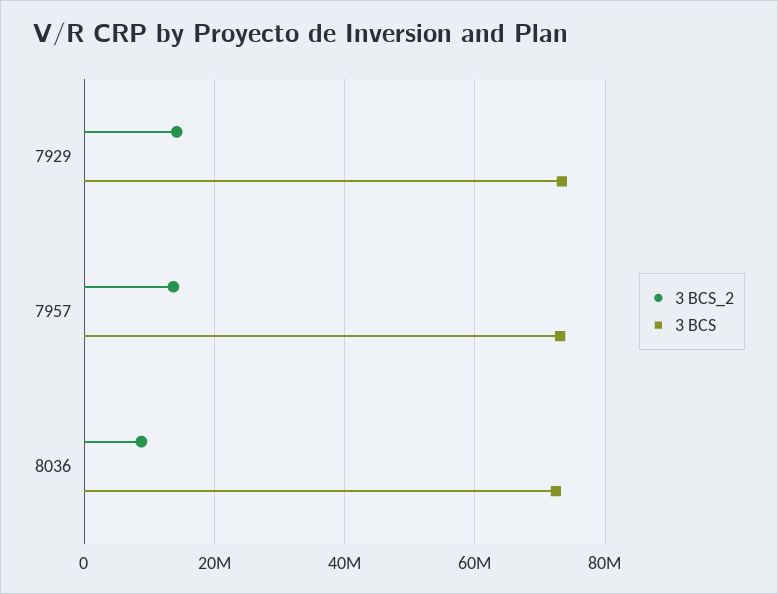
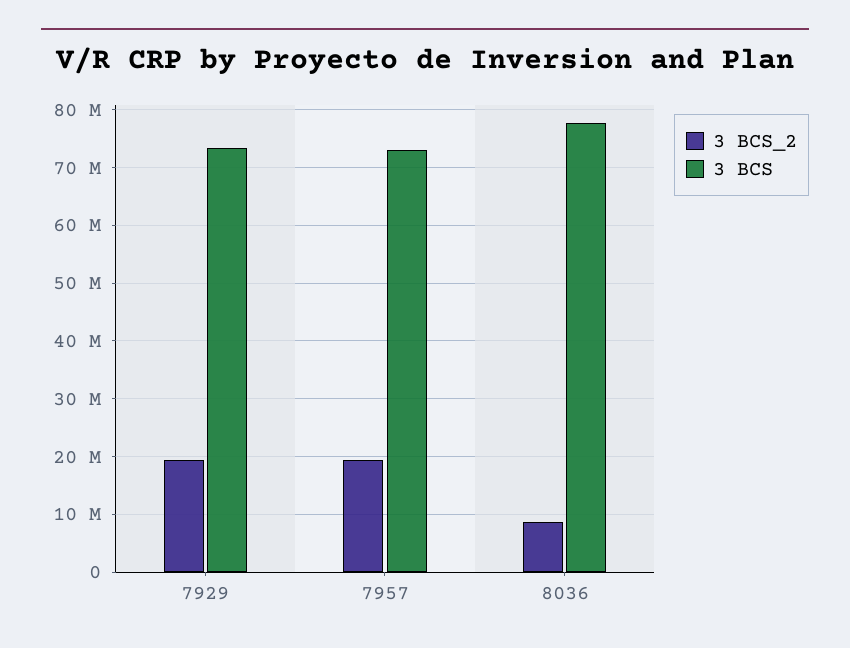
3 BCS_2, 7929: 14000000 -> 20000000
3 BCS_2, 7957: 14000000 -> 20000000
3 BCS, 8036: 72000000 -> 78000000

